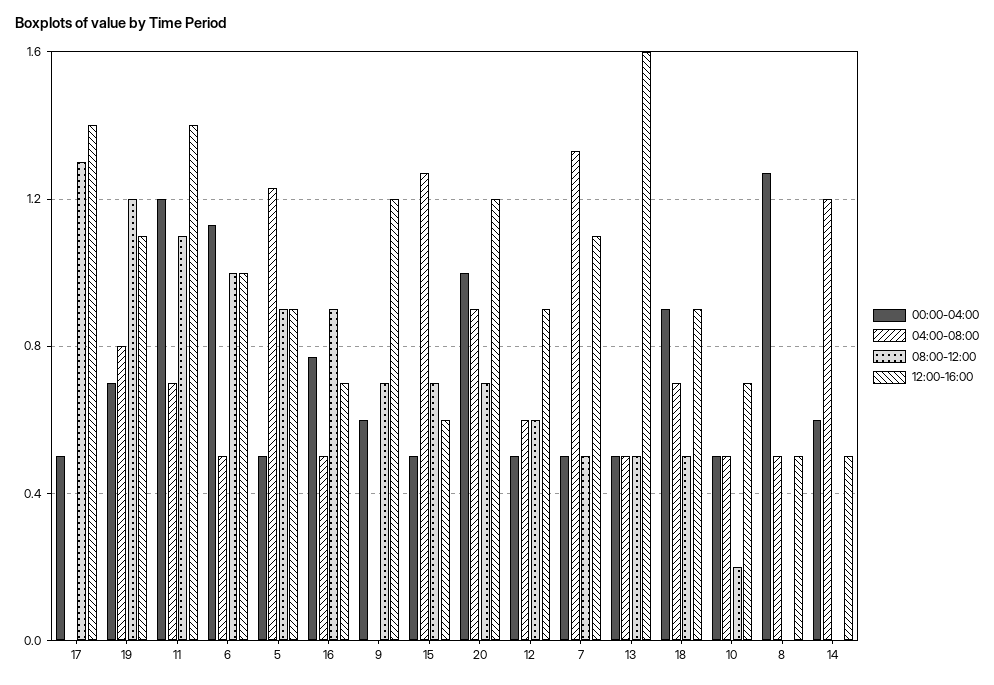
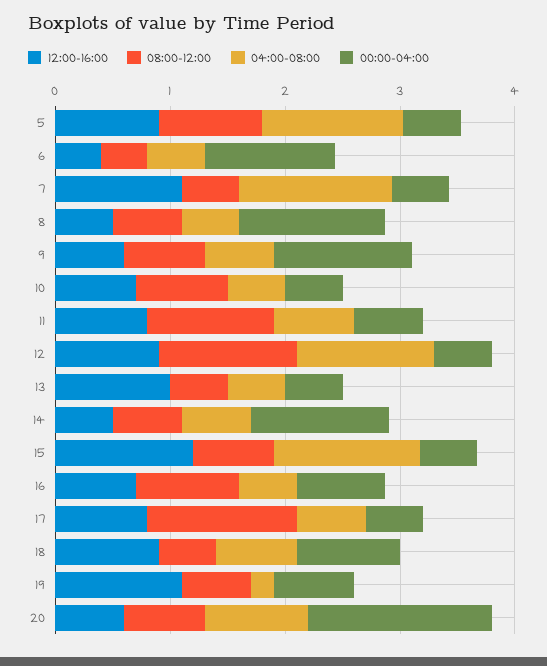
04:00-08:00, 17: 0 -> 0.6
12:00-16:00, 17: 1.4 -> 0.8
04:00-08:00, 19: 0.8 -> 0.2
08:00-12:00, 19: 1.2 -> 0.6
00:00-04:00, 11: 1.2 -> 0.6
12:00-16:00, 11: 1.4 -> 0.8
08:00-12:00, 6: 1 -> 0.4
12:00-16:00, 6: 1 -> 0.4
00:00-04:00, 9: 0.6 -> 1.2
04:00-08:00, 9: 0 -> 0.6
12:00-16:00, 9: 1.2 -> 0.6
12:00-16:00, 15: 0.6 -> 1.2
00:00-04:00, 20: 1 -> 1.6
12:00-16:00, 20: 1.2 -> 0.6
04:00-08:00, 12: 0.6 -> 1.2
08:00-12:00, 12: 0.6 -> 1.2
12:00-16:00, 13: 1.6 -> 1
08:00-12:00, 10: 0.2 -> 0.8
08:00-12:00, 8: 0 -> 0.6
00:00-04:00, 14: 0.6 -> 1.2
04:00-08:00, 14: 1.2 -> 0.6
08:00-12:00, 14: 0 -> 0.6

